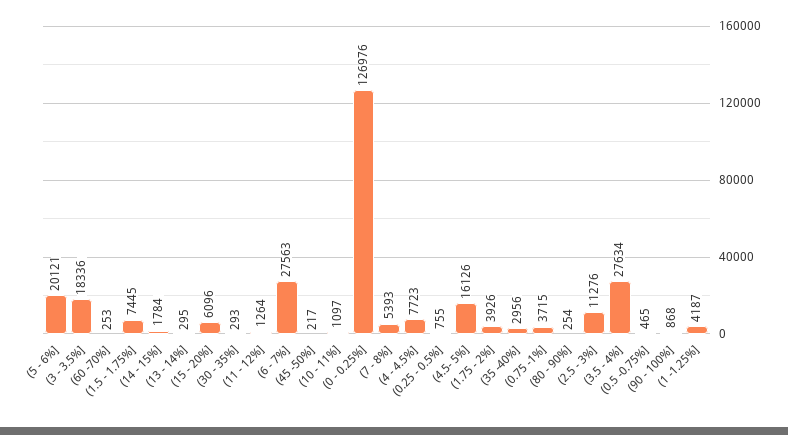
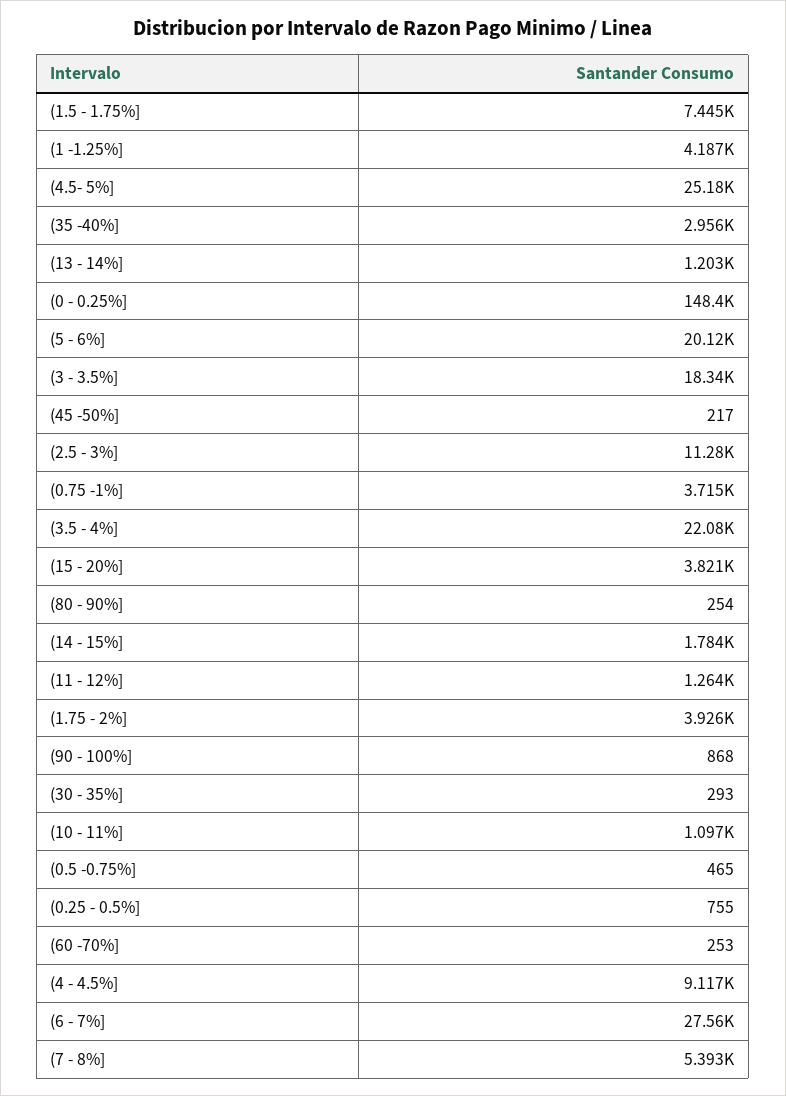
(13 - 14%]: 295 -> 1203
(15 - 20%]: 6096 -> 3821
(0 - 0.25%]: 126976 -> 148400
(4 - 4.5%]: 7723 -> 9117
(4.5- 5%]: 16126 -> 25180
(3.5 - 4%]: 27634 -> 22080

